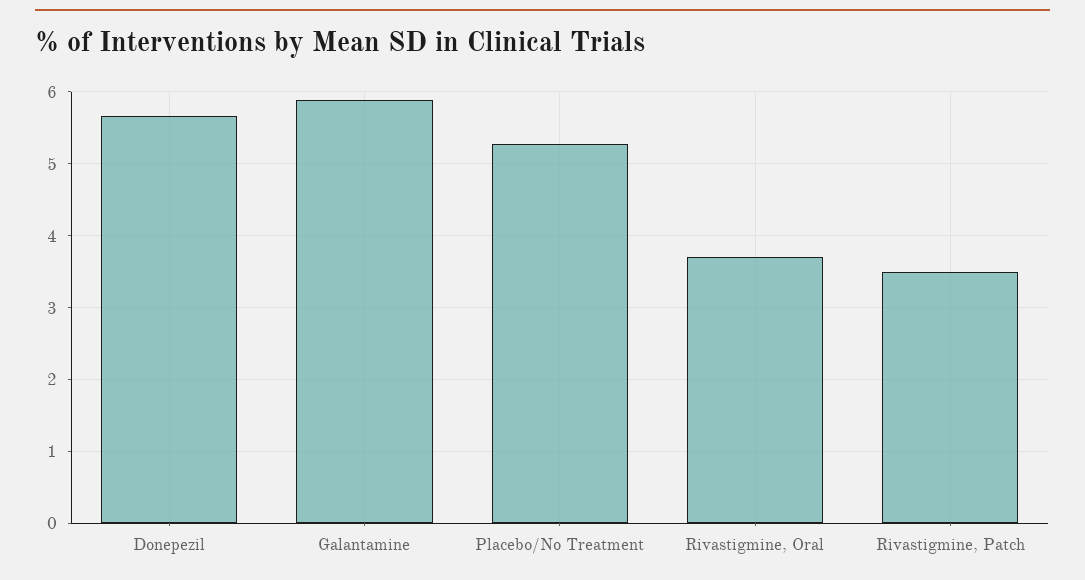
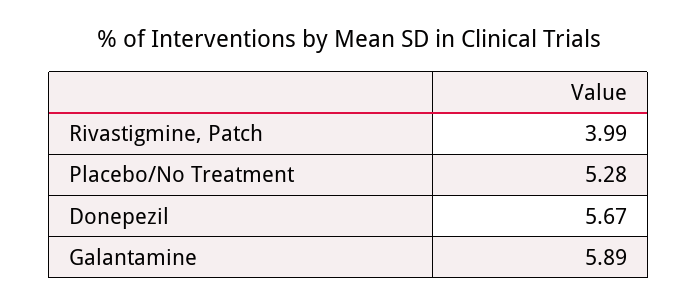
Rivastigmine, Oral: 3.7 -> none
Rivastigmine, Patch: 3.5 -> 3.99

